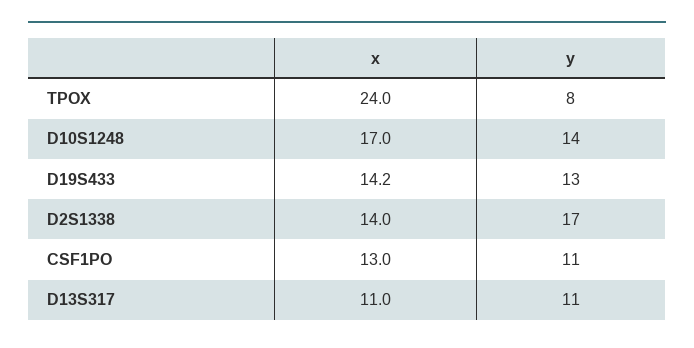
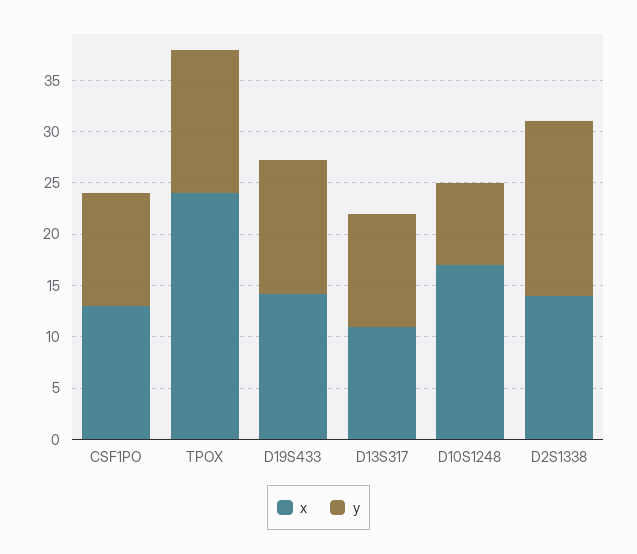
y, TPOX: 8 -> 14
y, D10S1248: 14 -> 8

